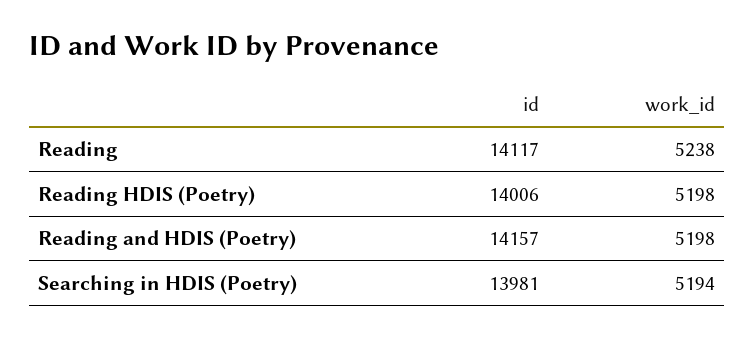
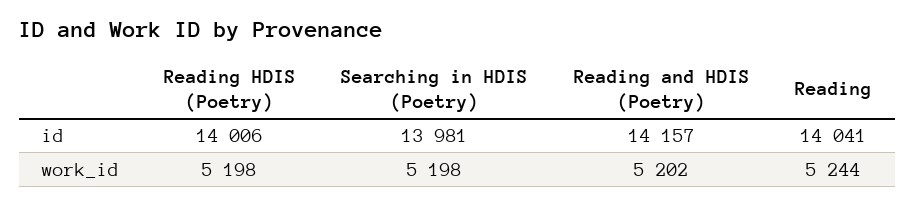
id, Reading: 14117 -> 14041
work_id, Reading: 5238 -> 5244
work_id, Reading and HDIS (Poetry): 5198 -> 5202
work_id, Searching in HDIS (Poetry): 5194 -> 5198

